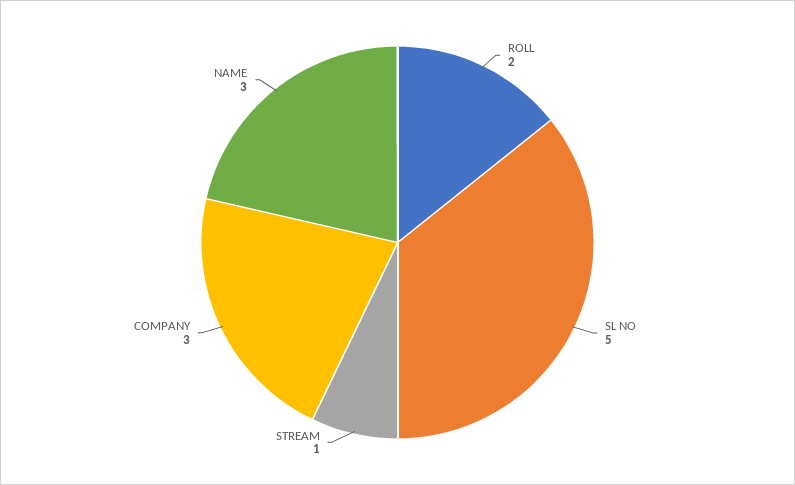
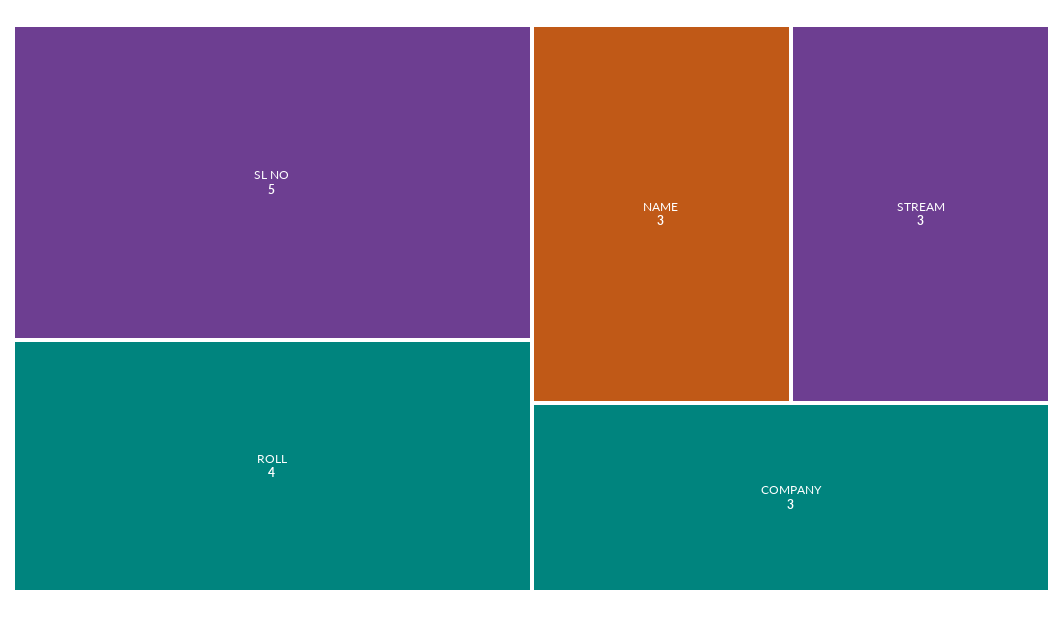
ROLL: 2 -> 4
STREAM: 1 -> 3

